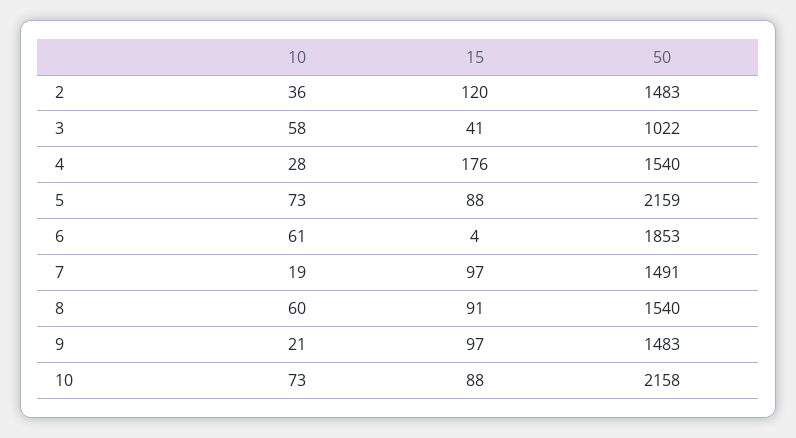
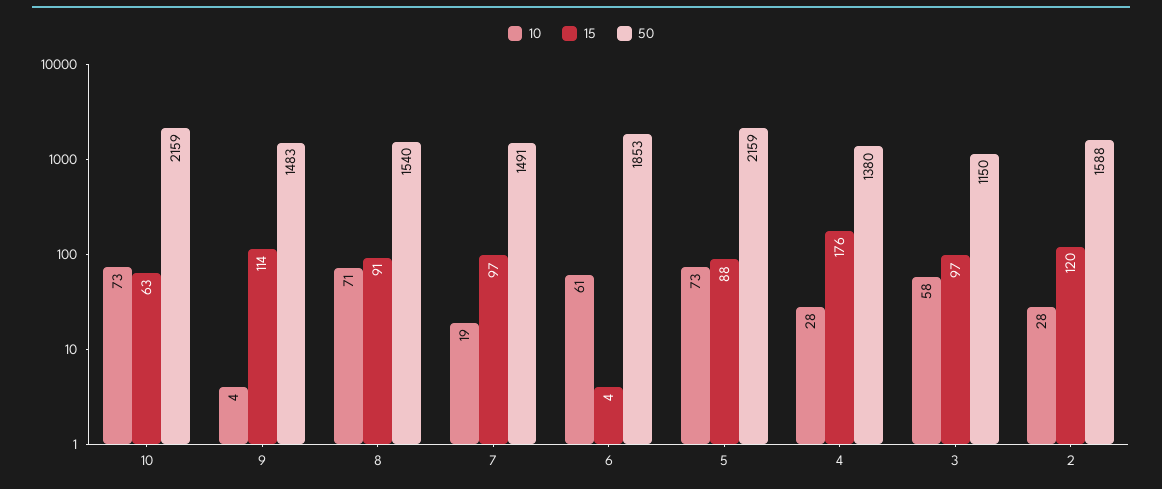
10, 2: 36 -> 28
50, 2: 1483 -> 1588
15, 3: 41 -> 97
50, 3: 1022 -> 1150
50, 4: 1540 -> 1380
10, 8: 60 -> 71
10, 9: 21 -> 4
15, 9: 97 -> 114
15, 10: 88 -> 63
50, 10: 2158 -> 2159

